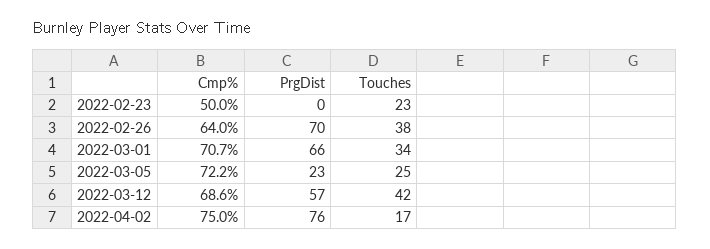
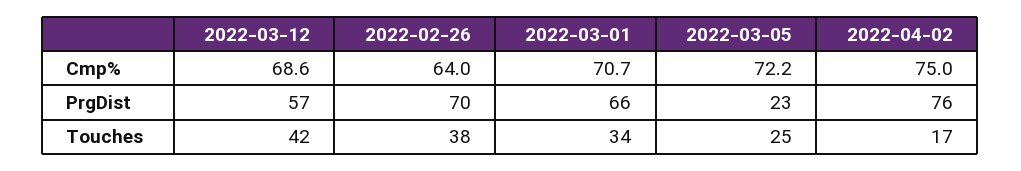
Cmp%, 2022-02-23: 50 -> none
PrgDist, 2022-02-23: 0 -> none
Touches, 2022-02-23: 23 -> none

